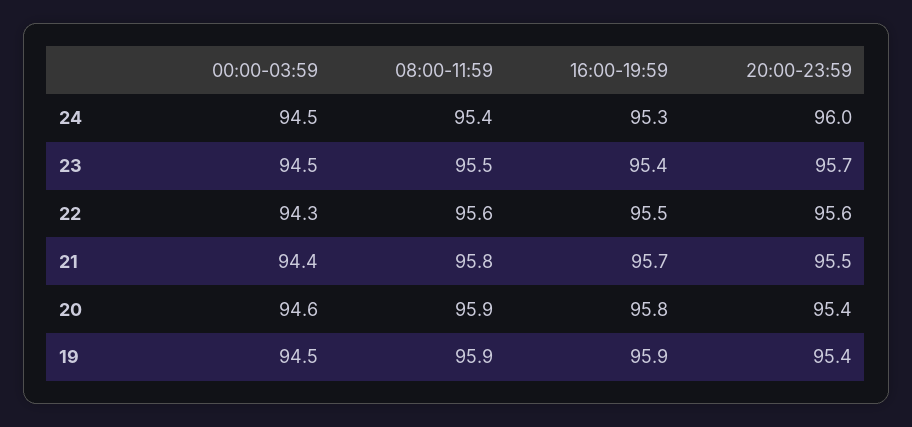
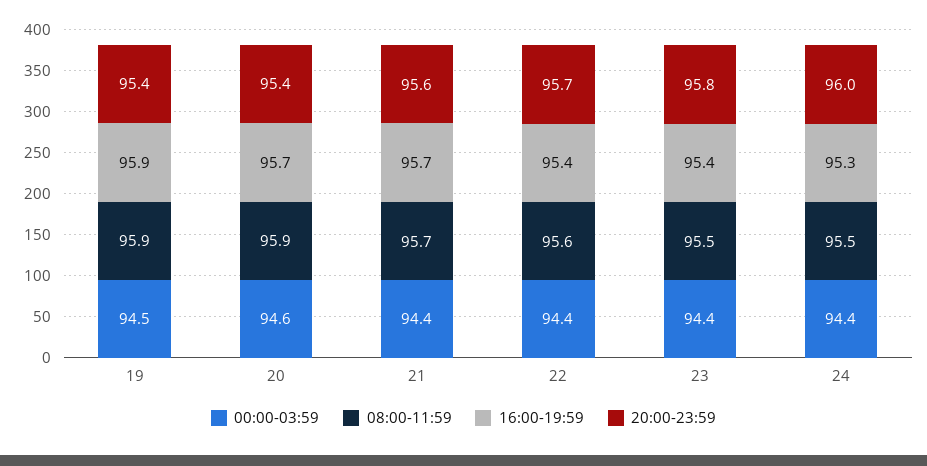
00:00-03:59, 24: 94.5 -> 94.4
08:00-11:59, 24: 95.4 -> 95.5
00:00-03:59, 23: 94.5 -> 94.4
20:00-23:59, 23: 95.7 -> 95.8
00:00-03:59, 22: 94.3 -> 94.4
16:00-19:59, 22: 95.5 -> 95.4
20:00-23:59, 22: 95.6 -> 95.7
08:00-11:59, 21: 95.8 -> 95.7
20:00-23:59, 21: 95.5 -> 95.6
16:00-19:59, 20: 95.8 -> 95.7

